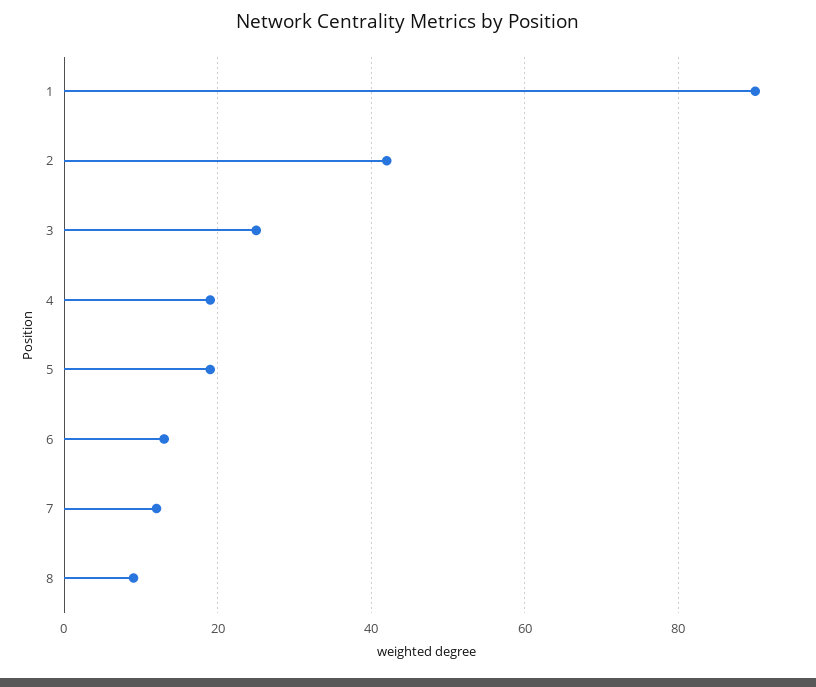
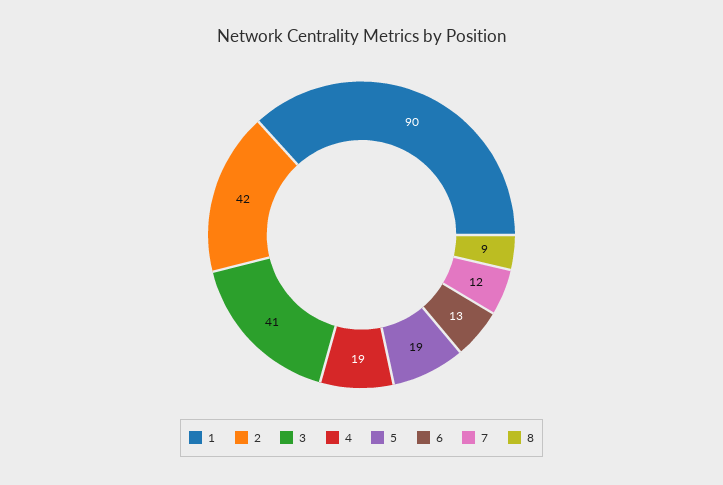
3: 25 -> 41

